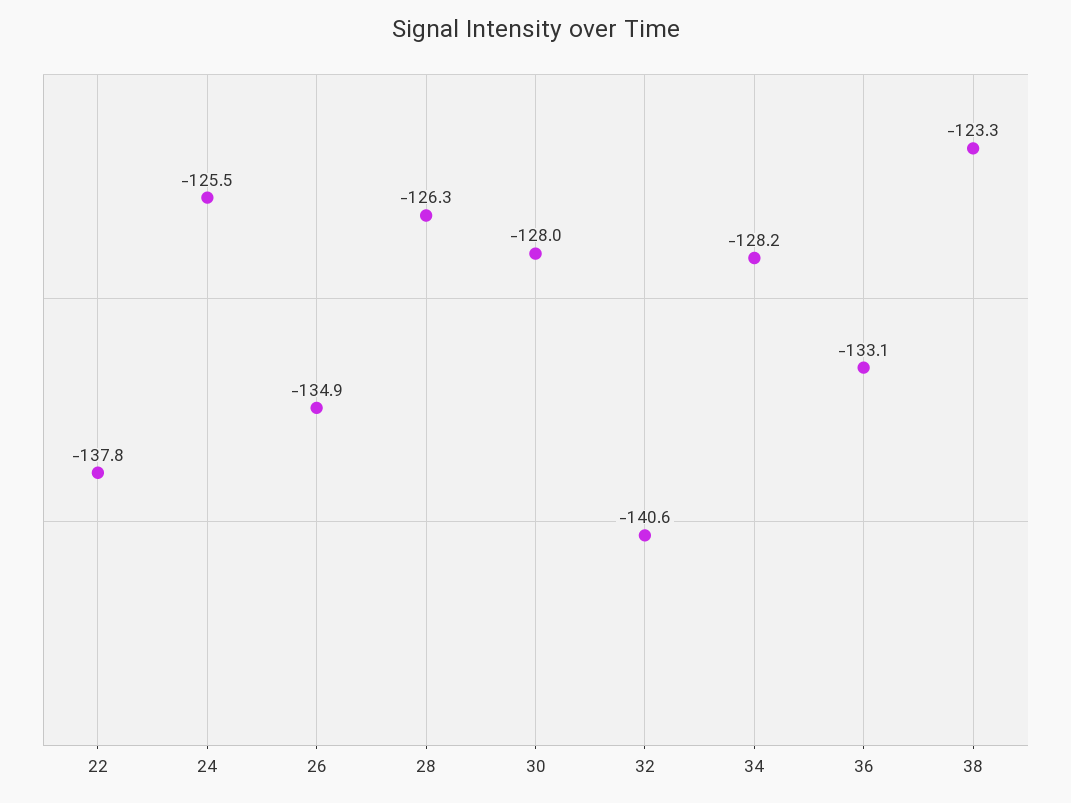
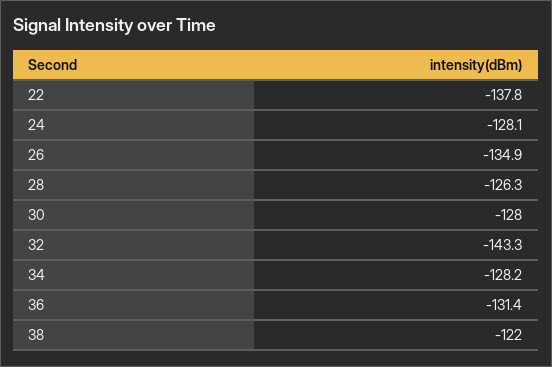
24: -125.5 -> -128.1
32: -140.6 -> -143.3
36: -133.1 -> -131.4
38: -123.3 -> -122

